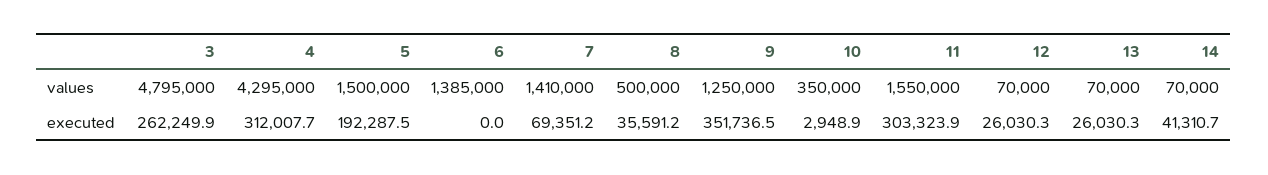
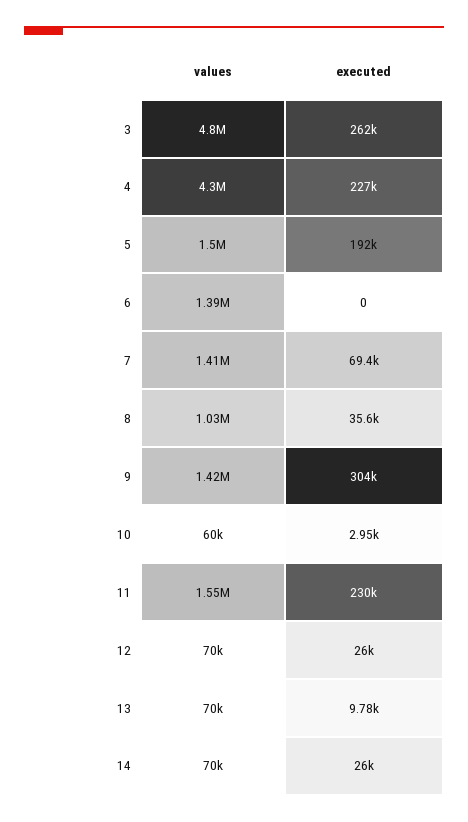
8, values: 500000 -> 1030000
9, values: 1250000 -> 1420000
10, values: 350000 -> 60000
4, executed: 312007.7 -> 227000
9, executed: 351736.5 -> 304000
11, executed: 303323.9 -> 230000
13, executed: 26030.3 -> 9780
14, executed: 41310.7 -> 26000

